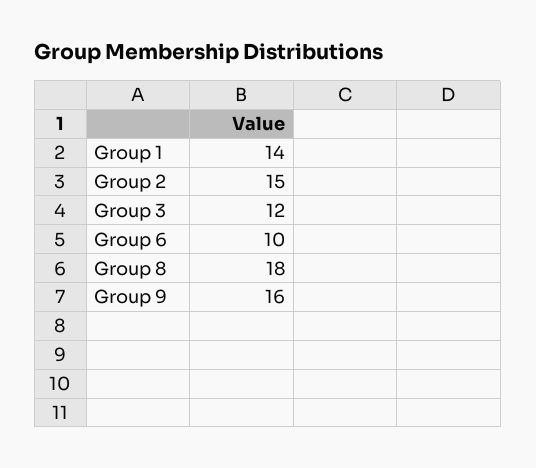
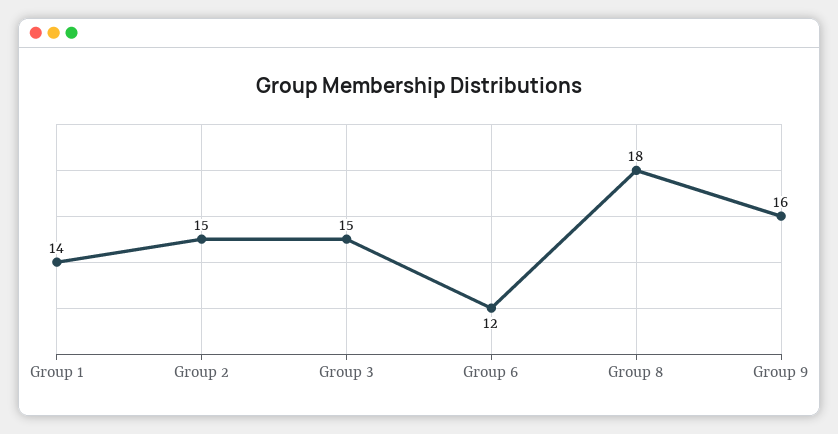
Group 3: 12 -> 15
Group 6: 10 -> 12

